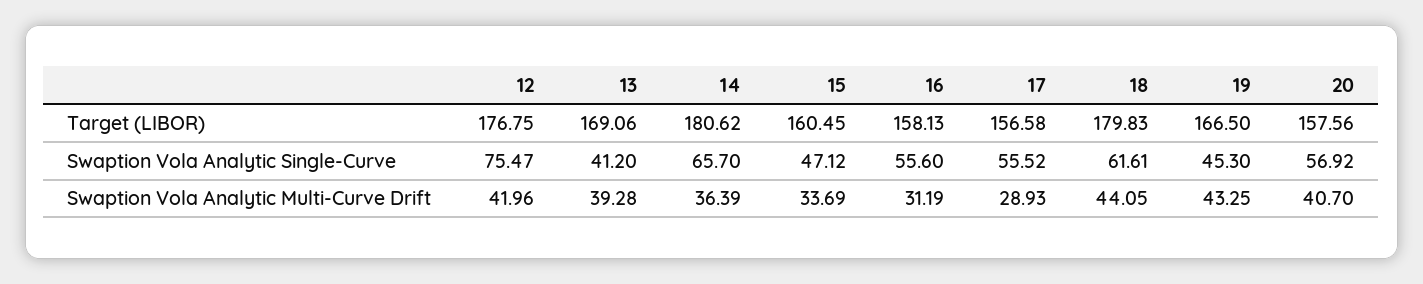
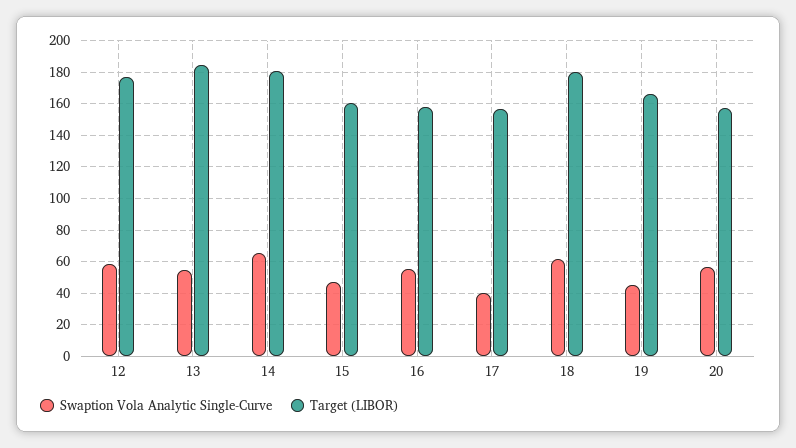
Target (LIBOR), 13: 169.06 -> 185
Swaption Vola Analytic Single-Curve, 12: 75.47 -> 60
Swaption Vola Analytic Single-Curve, 13: 41.2 -> 55
Swaption Vola Analytic Single-Curve, 17: 55.52 -> 40
Swaption Vola Analytic Multi-Curve Drift, 12: 41.96 -> none
Swaption Vola Analytic Multi-Curve Drift, 13: 39.28 -> none
Swaption Vola Analytic Multi-Curve Drift, 14: 36.39 -> none
Swaption Vola Analytic Multi-Curve Drift, 15: 33.69 -> none
Swaption Vola Analytic Multi-Curve Drift, 16: 31.19 -> none
Swaption Vola Analytic Multi-Curve Drift, 17: 28.93 -> none
Swaption Vola Analytic Multi-Curve Drift, 18: 44.05 -> none
Swaption Vola Analytic Multi-Curve Drift, 19: 43.25 -> none
Swaption Vola Analytic Multi-Curve Drift, 20: 40.7 -> none

